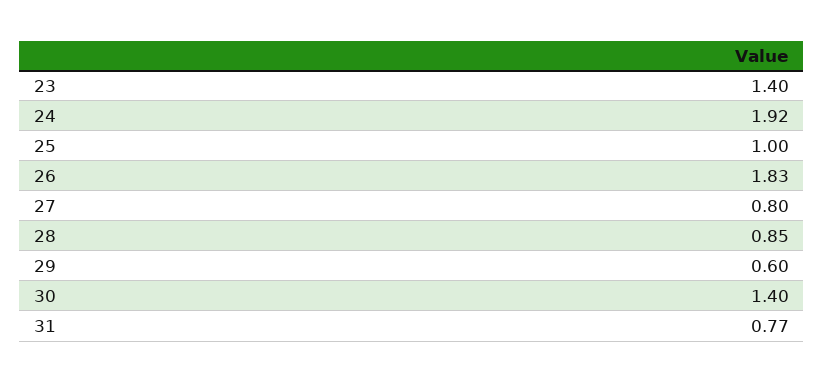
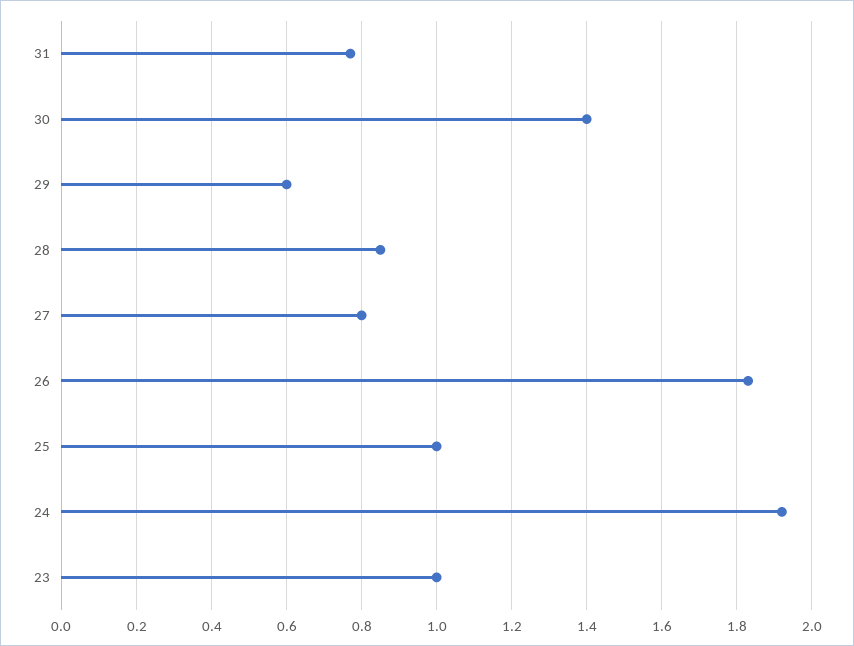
23: 1.4 -> 1

